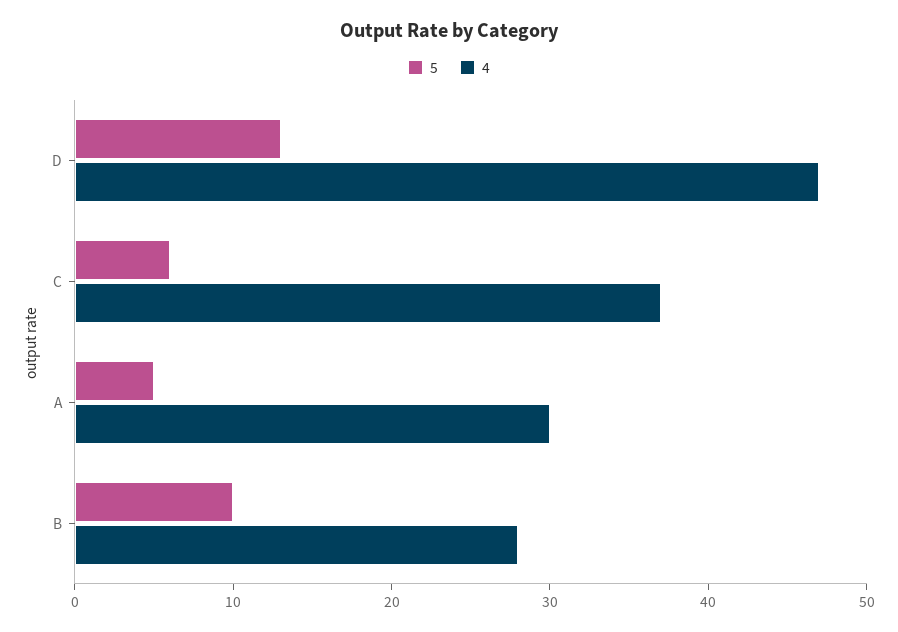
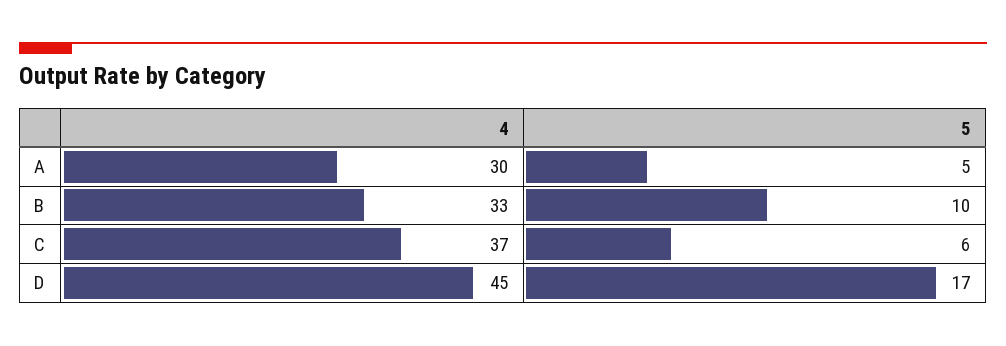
5, D: 13 -> 17
4, D: 47 -> 45
4, B: 28 -> 33

